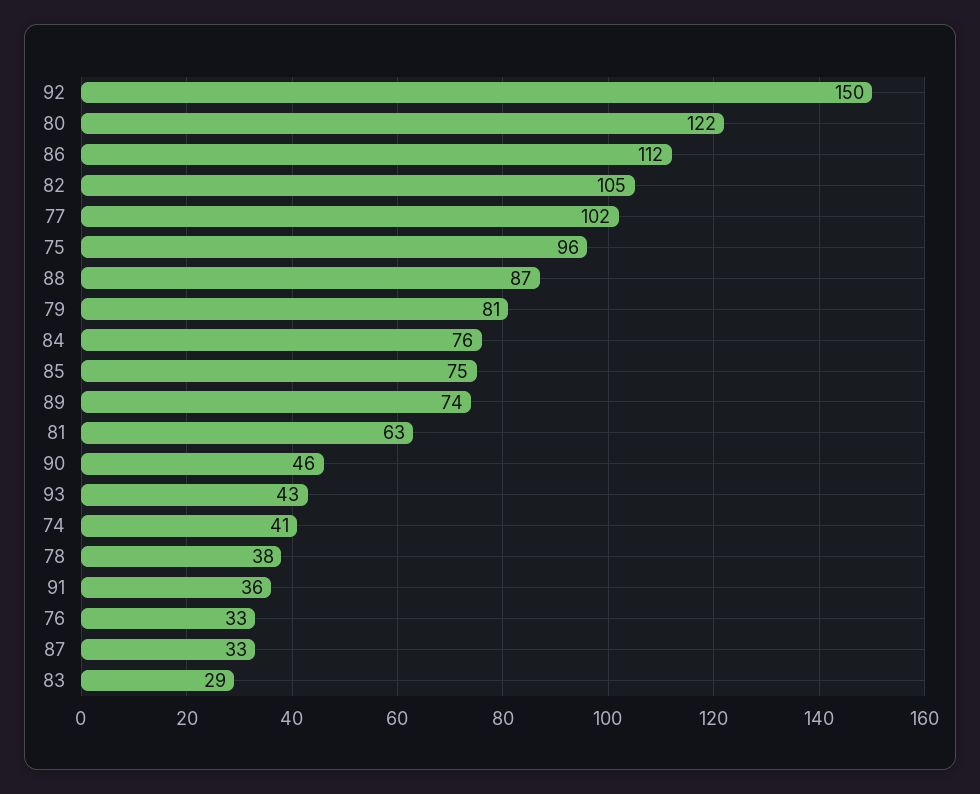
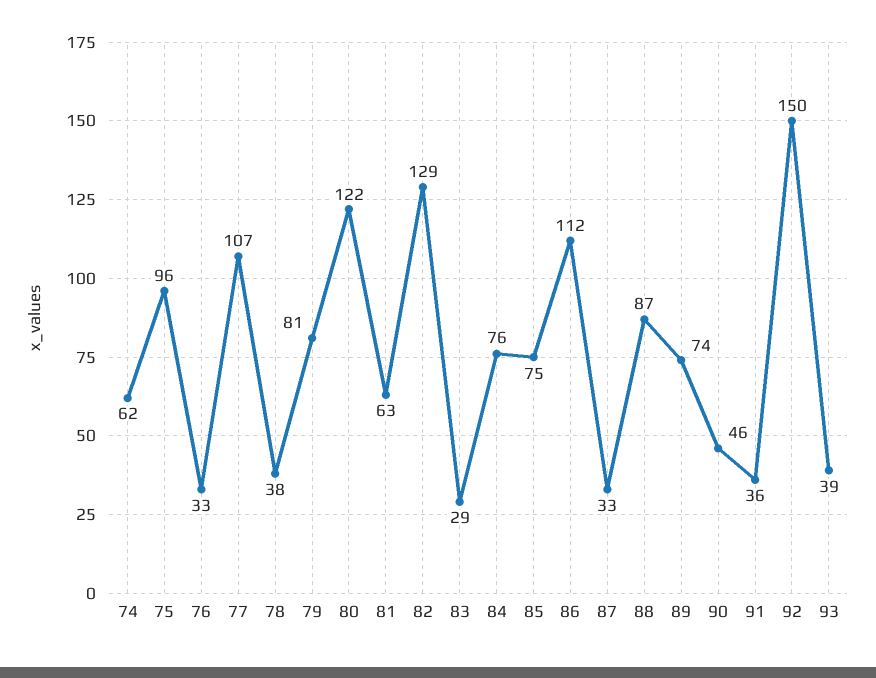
82: 105 -> 129
77: 102 -> 107
93: 43 -> 39
74: 41 -> 62

